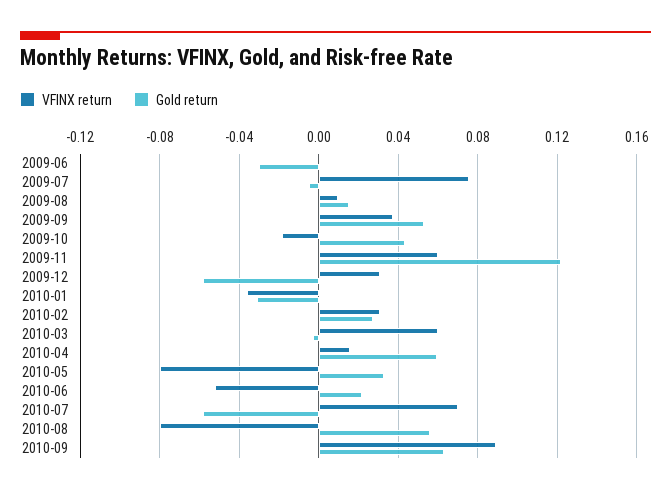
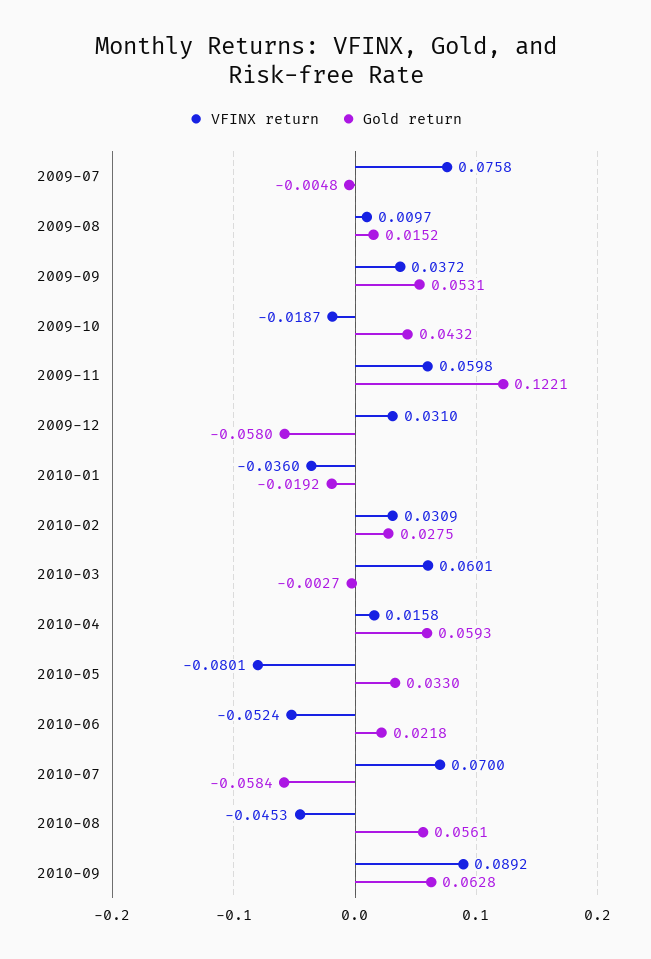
VFINX return, 2009-06: 0 -> none
Gold return, 2009-06: -0.03 -> none
Gold return, 2010-01: -0.03 -> -0.0192
VFINX return, 2010-08: -0.08 -> -0.0453

